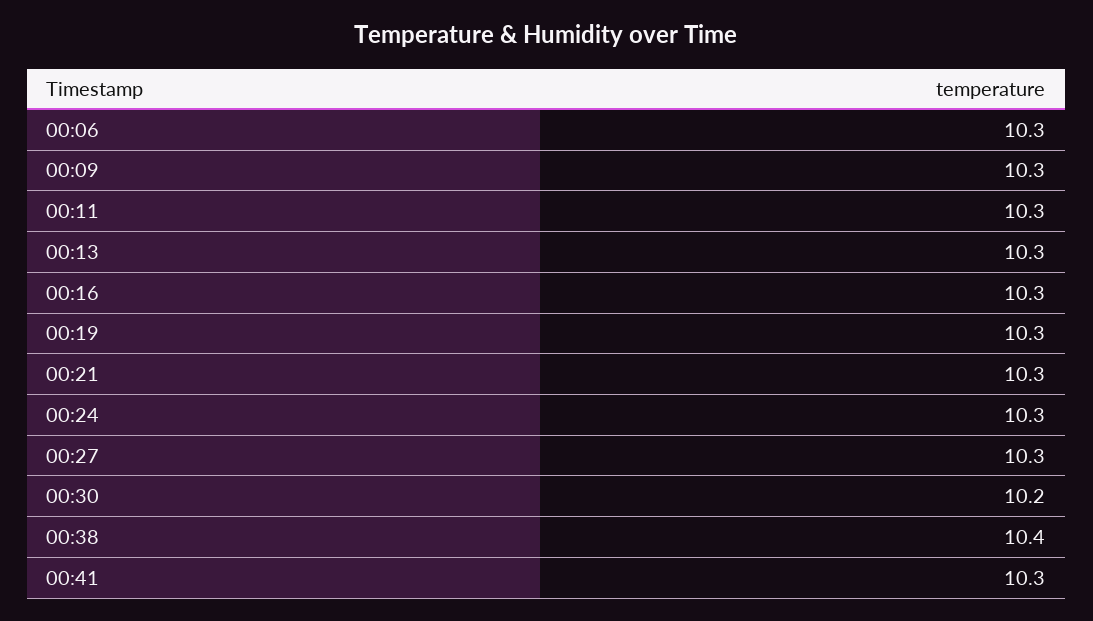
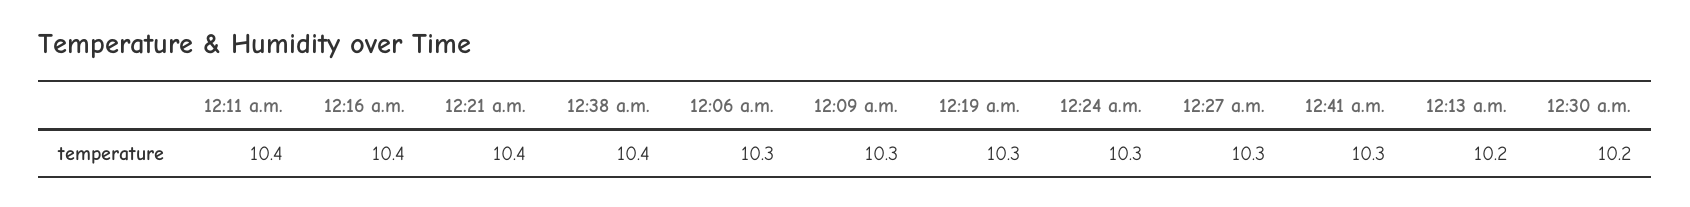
00:11: 10.3 -> 10.4
00:13: 10.3 -> 10.2
00:16: 10.3 -> 10.4
00:21: 10.3 -> 10.4

